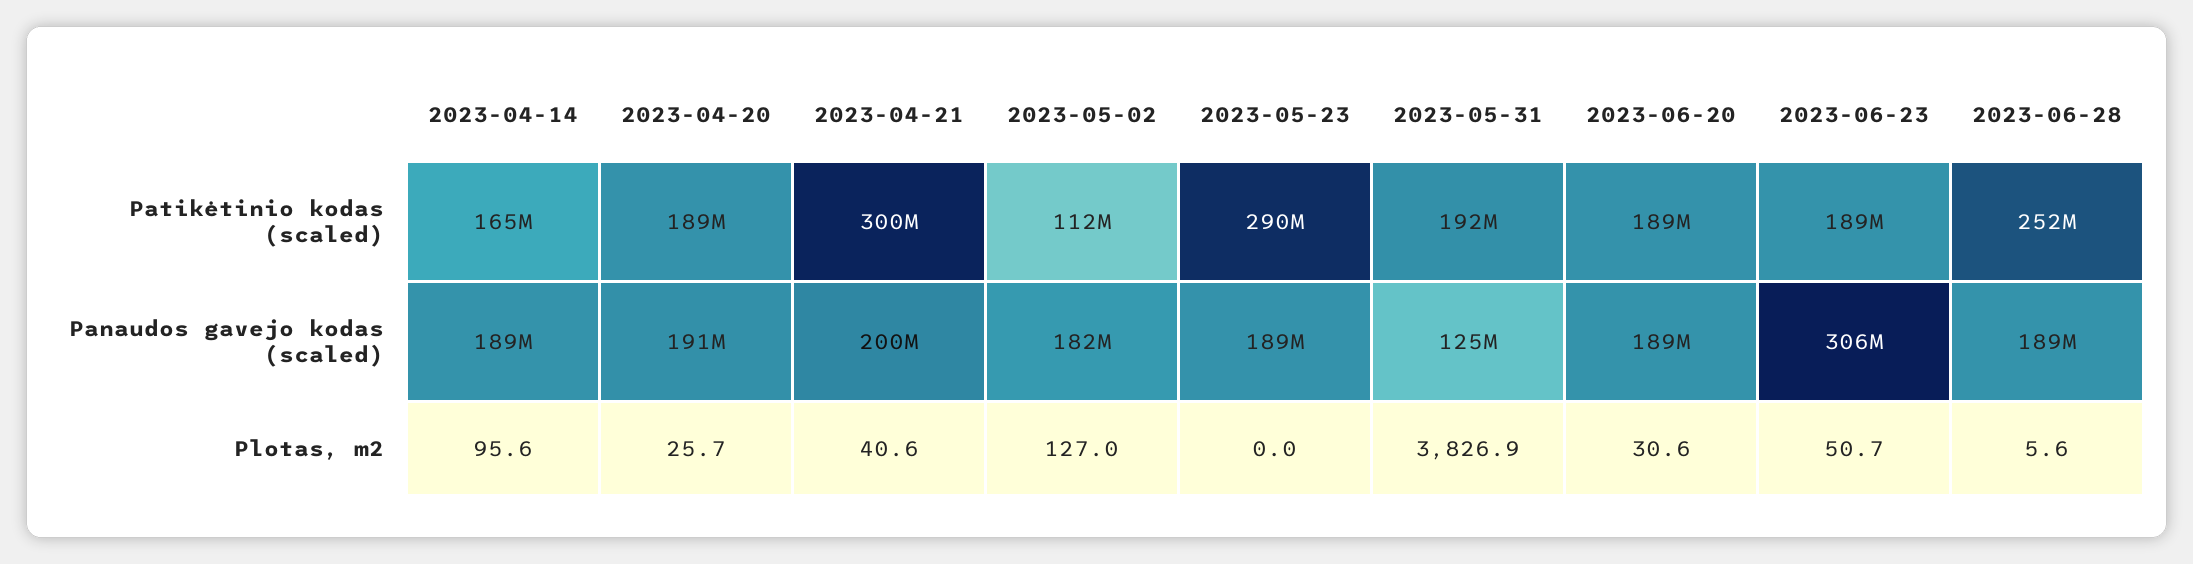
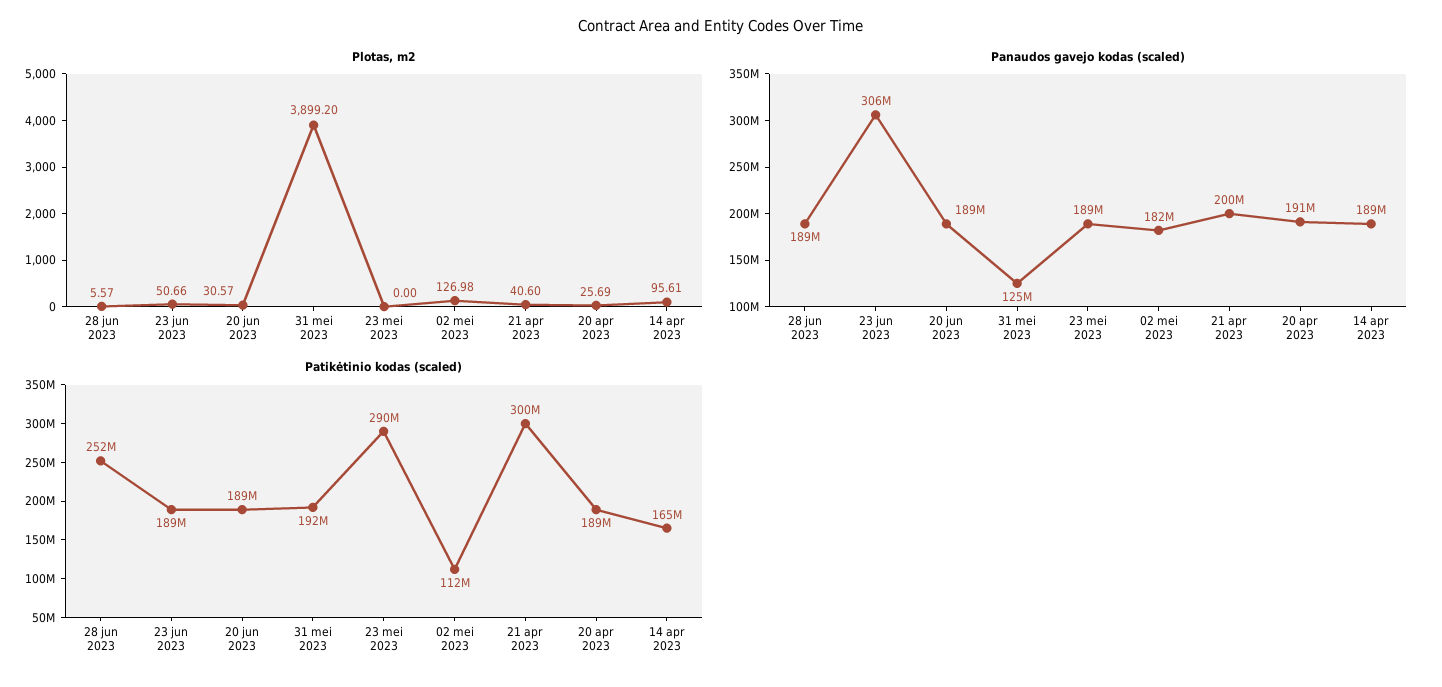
Plotas, m2, 2023-05-31: 3826.9 -> 3899.2

